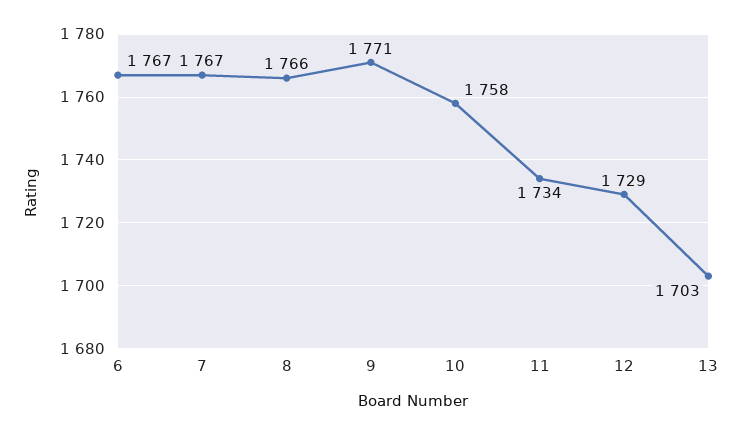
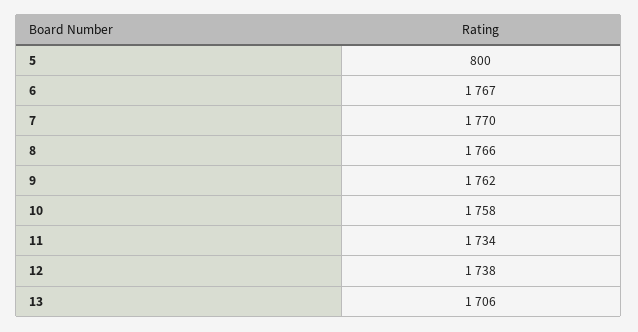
7: 1767 -> 1770
9: 1771 -> 1762
12: 1729 -> 1738
13: 1703 -> 1706
5: none -> 800

